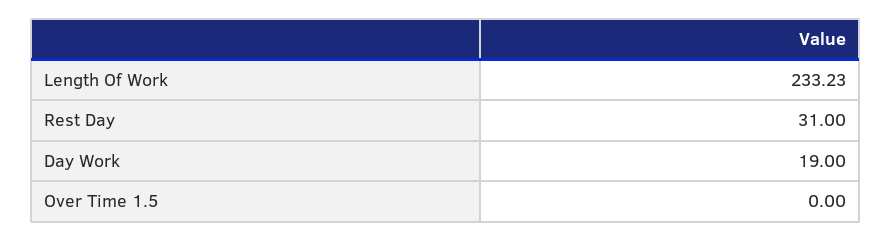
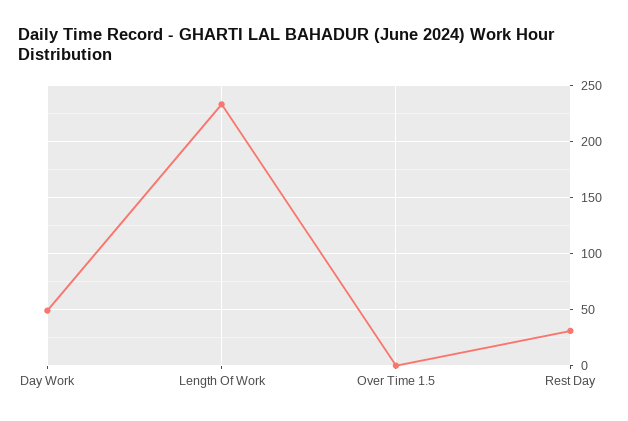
Day Work: 19 -> 50

